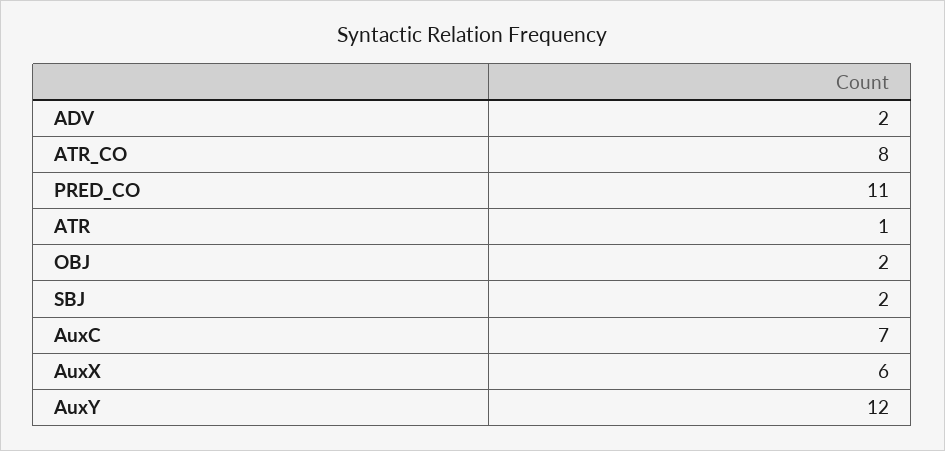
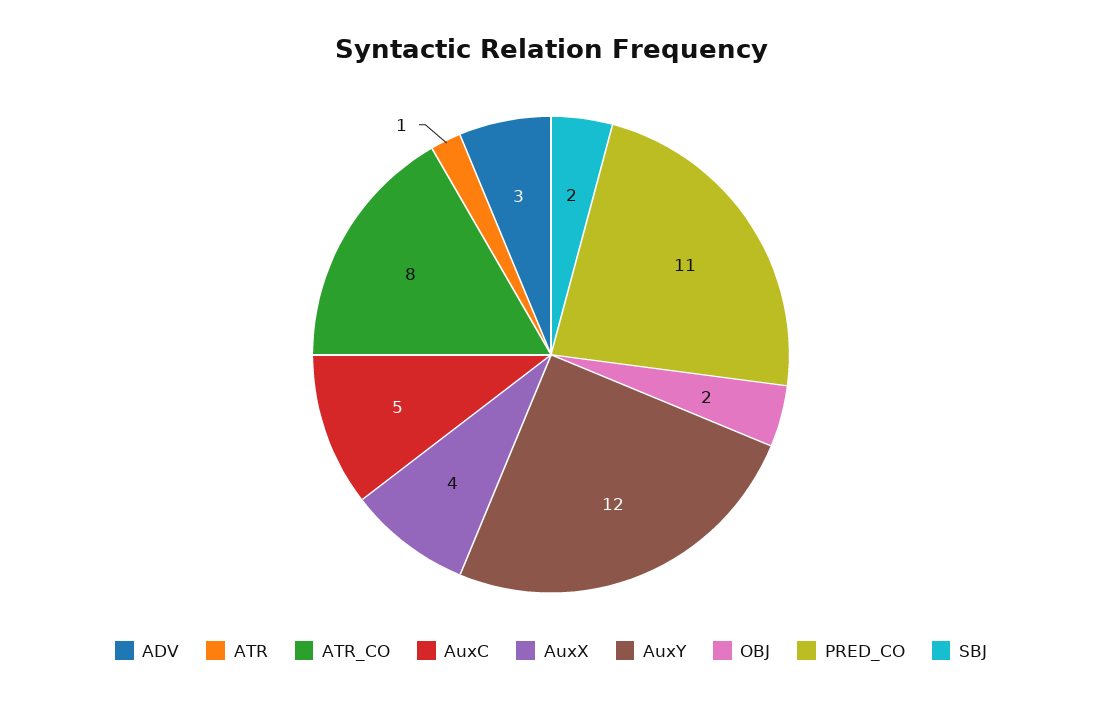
ADV: 2 -> 3
AuxC: 7 -> 5
AuxX: 6 -> 4

